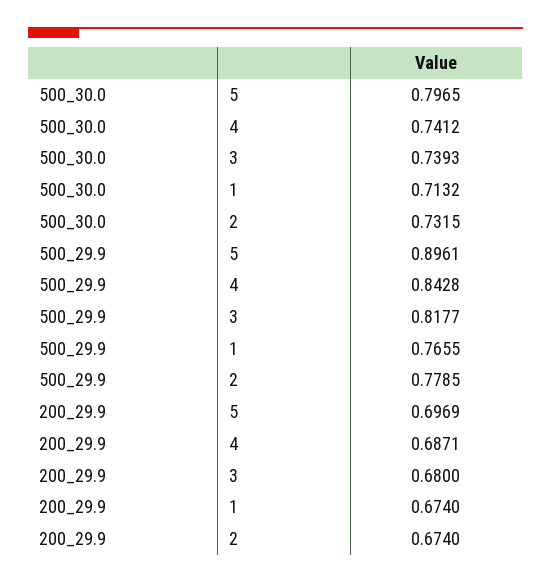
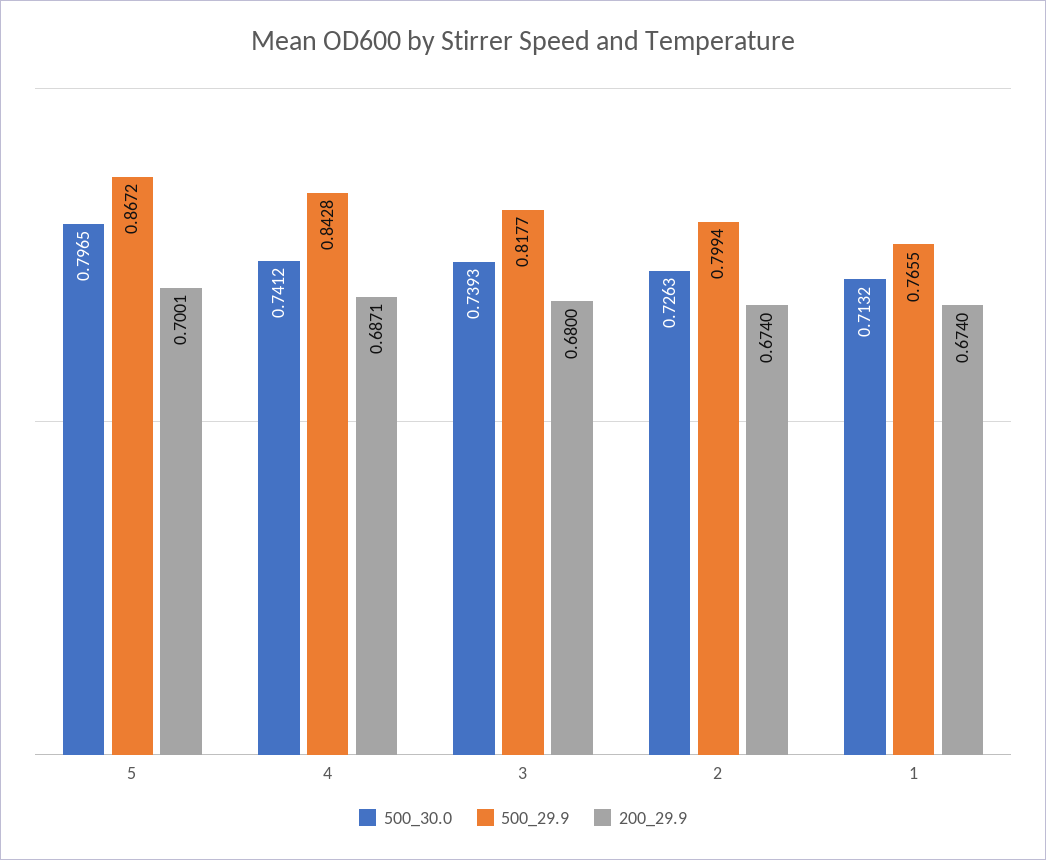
500_30.0, 2: 0.7315 -> 0.7263
500_29.9, 5: 0.8961 -> 0.8672
500_29.9, 2: 0.7785 -> 0.7994
200_29.9, 5: 0.6969 -> 0.7001

